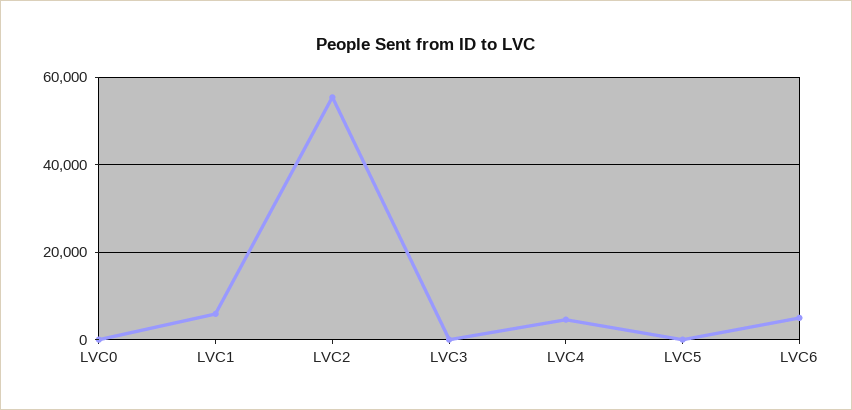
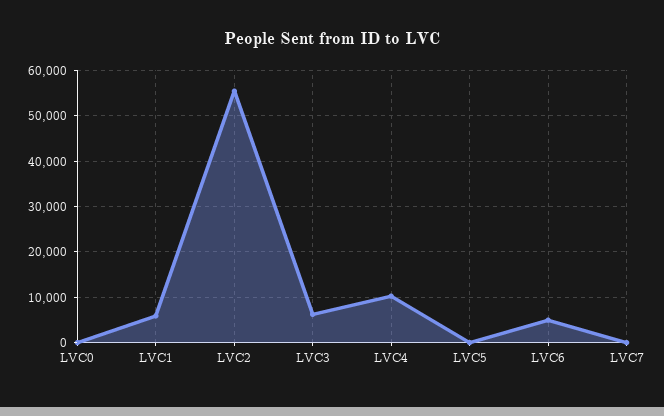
LVC3: 0 -> 6000
LVC4: 4000 -> 10000
LVC7: none -> 0

